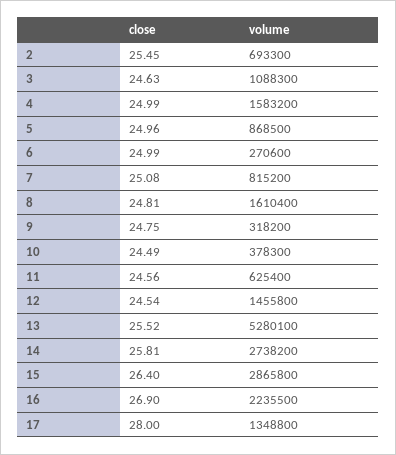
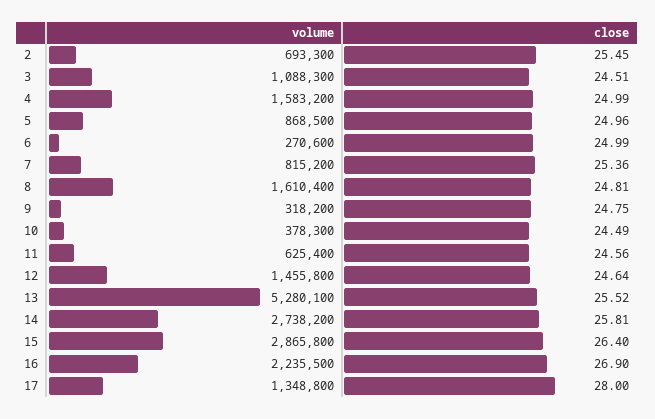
close, 3: 24.63 -> 24.51
close, 7: 25.08 -> 25.36
close, 12: 24.54 -> 24.64

